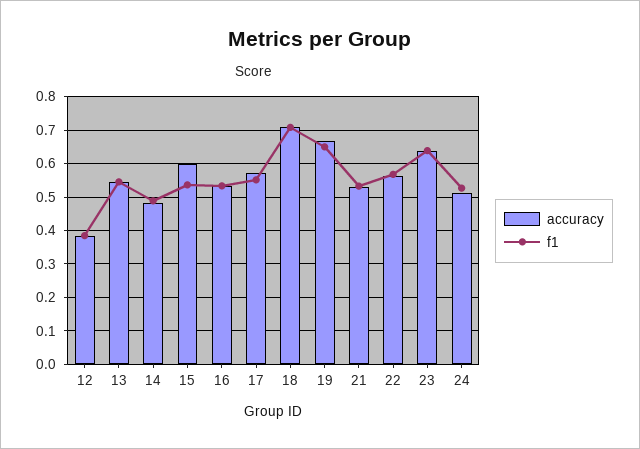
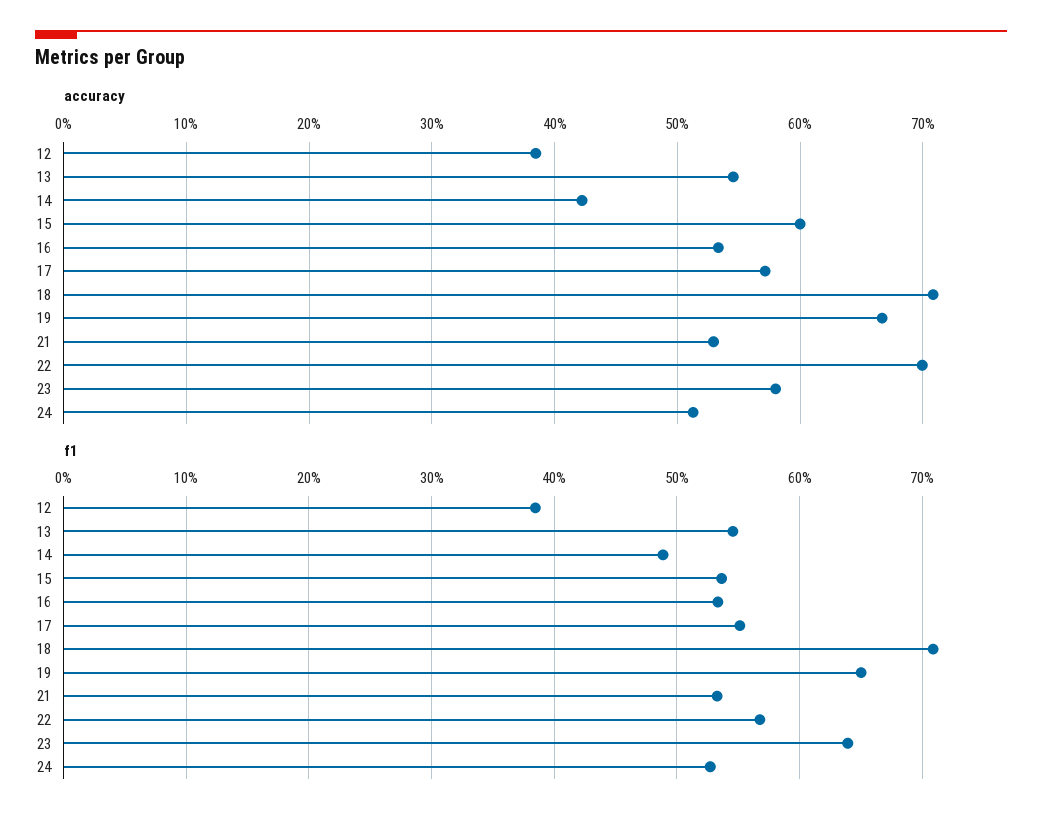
accuracy, 14: 0.48 -> 0.42
accuracy, 22: 0.56 -> 0.7
accuracy, 23: 0.64 -> 0.58

